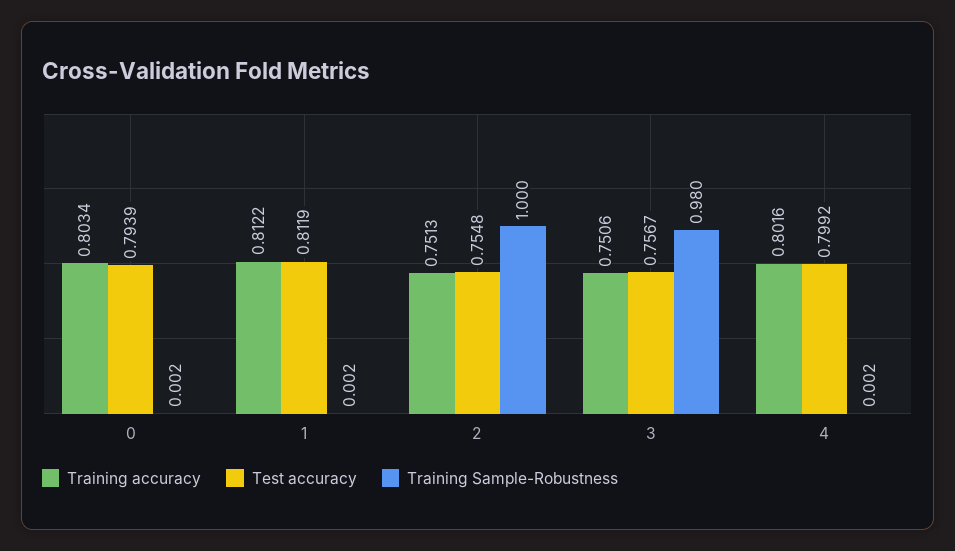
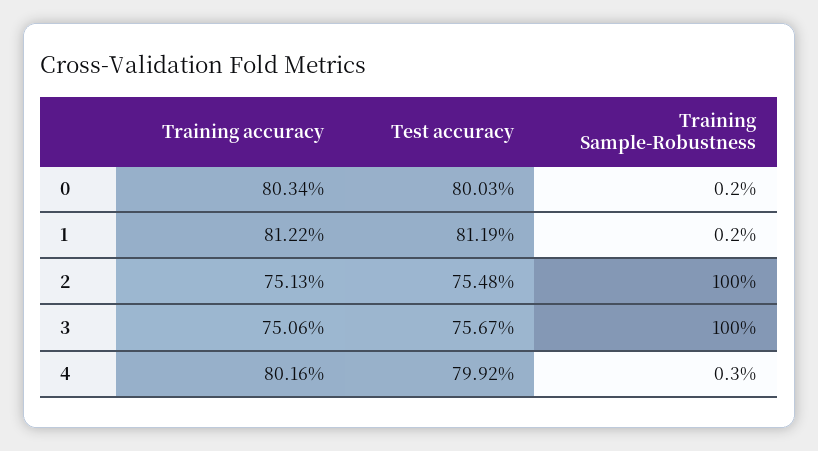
Test accuracy, 0: 0.7939 -> 0.8003
Training Sample-Robustness, 3: 0.98 -> 1
Training Sample-Robustness, 4: 0.002 -> 0.003

